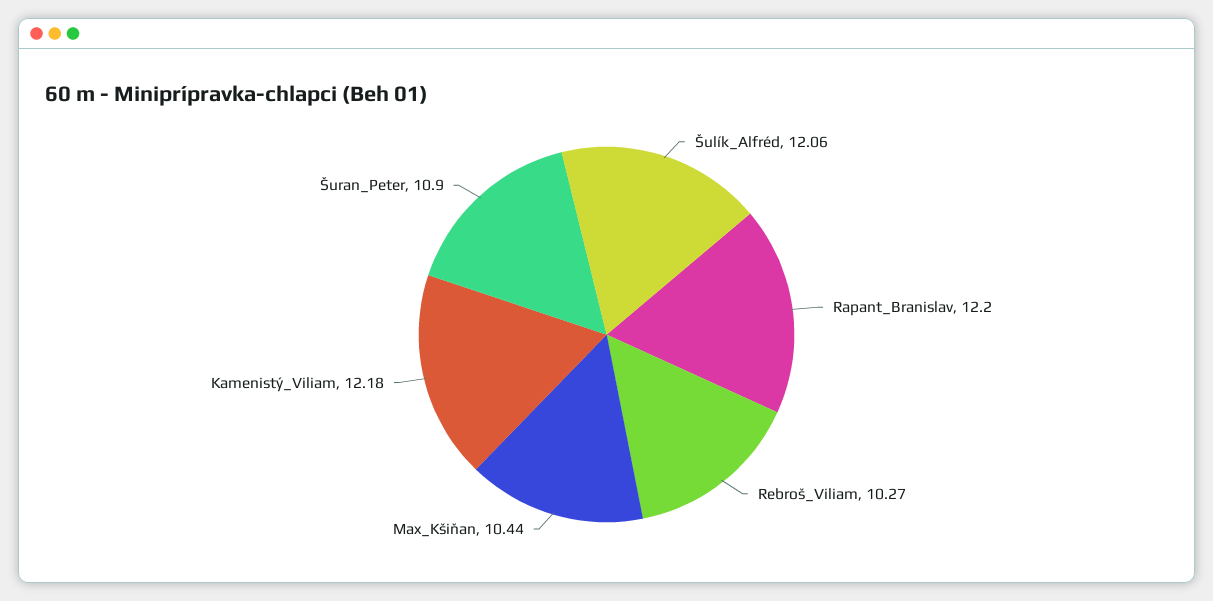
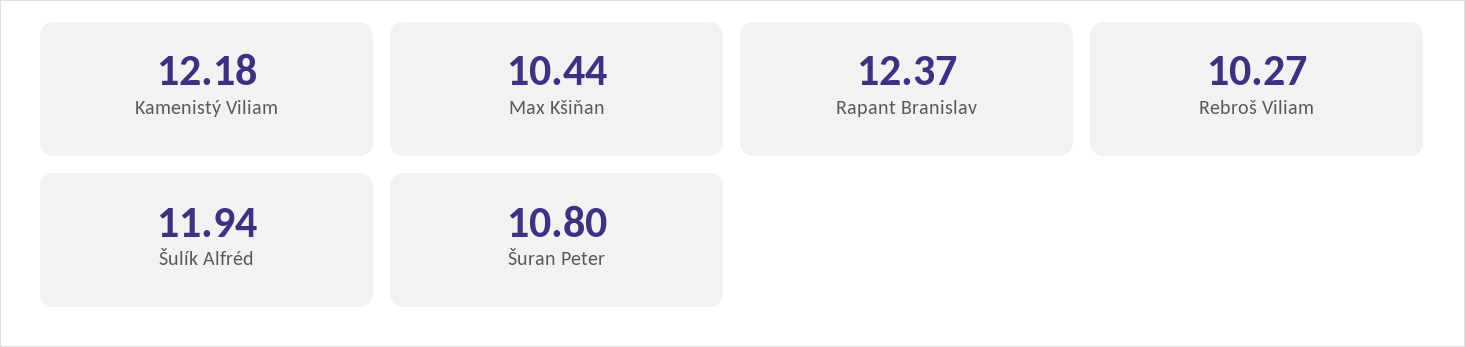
Šulík_Alfréd: 12.06 -> 11.94
Rapant_Branislav: 12.2 -> 12.37
Šuran_Peter: 10.9 -> 10.8

